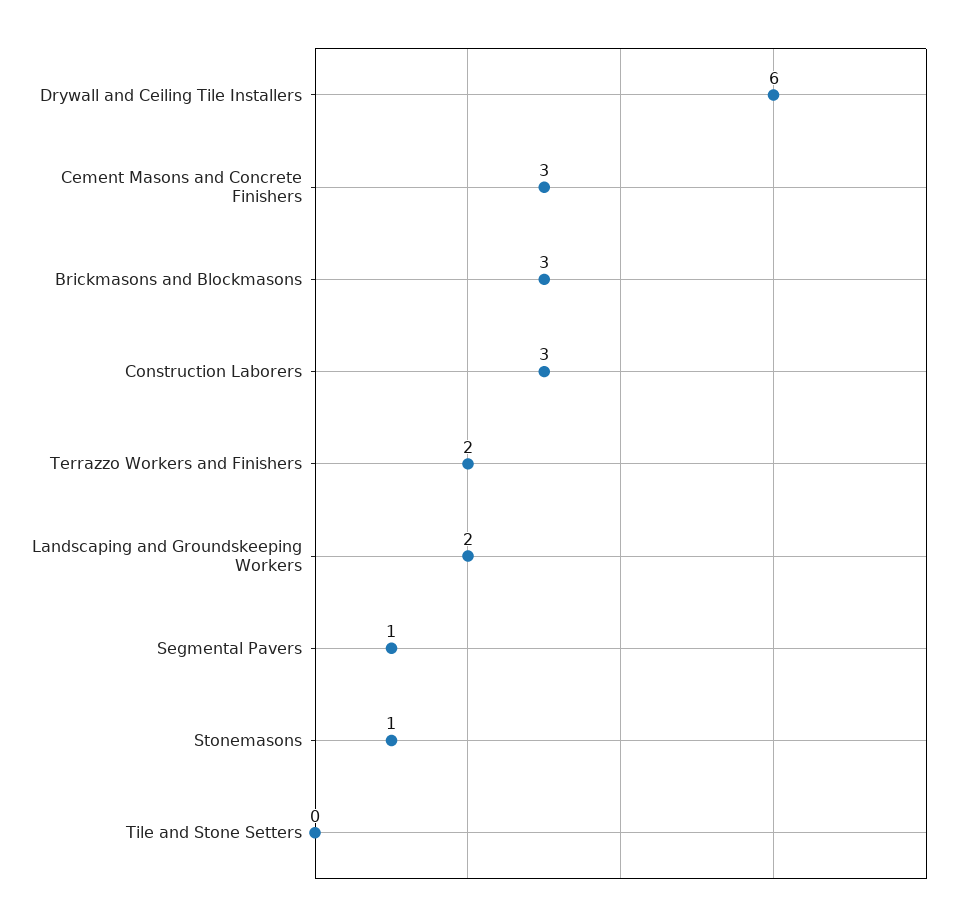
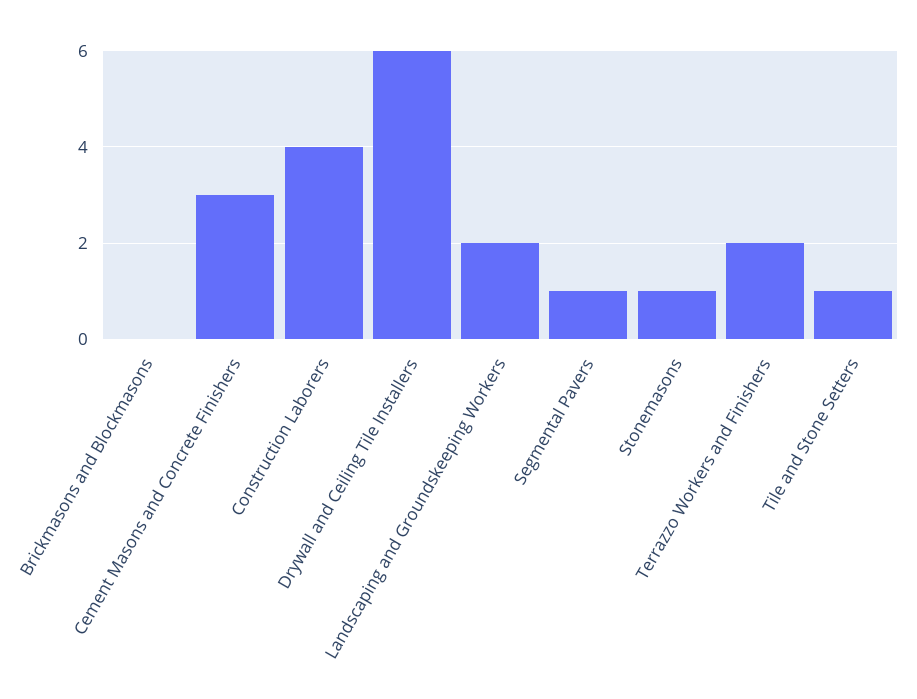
Brickmasons and Blockmasons: 3 -> 0
Construction Laborers: 3 -> 4
Tile and Stone Setters: 0 -> 1

